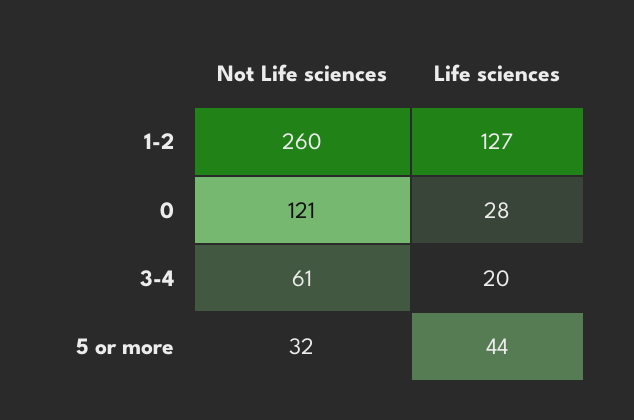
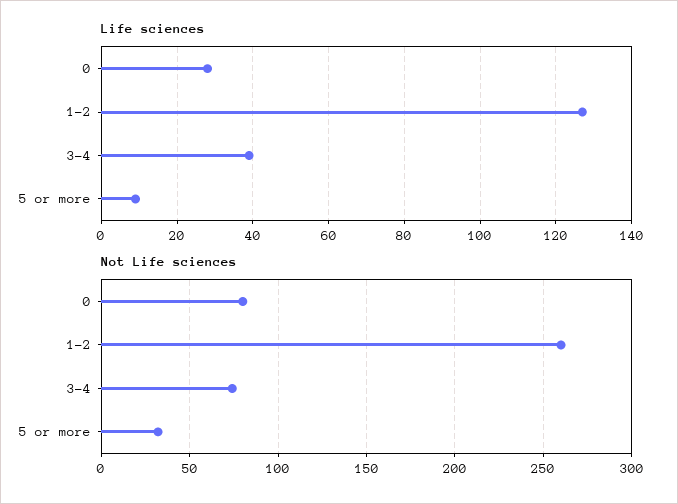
Not Life sciences, 0: 121 -> 80
Not Life sciences, 3-4: 61 -> 75
Life sciences, 3-4: 20 -> 40
Life sciences, 5 or more: 44 -> 10

